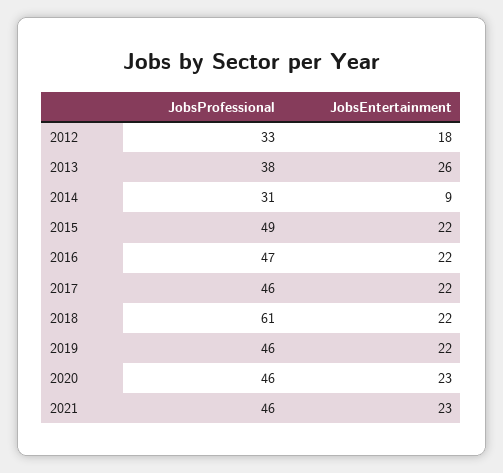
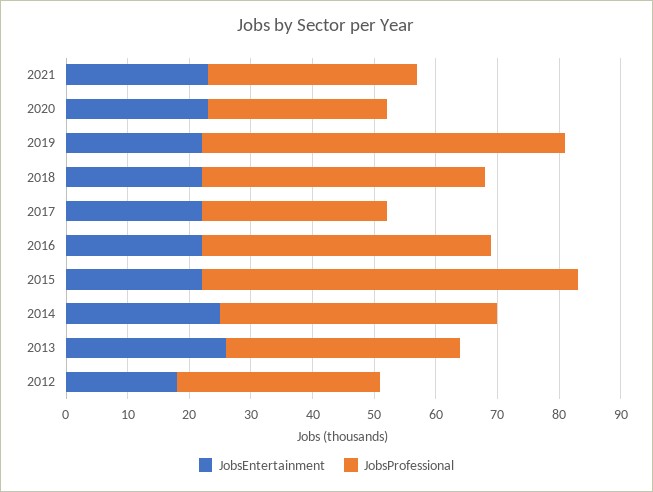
JobsProfessional, 2014: 31 -> 45
JobsEntertainment, 2014: 9 -> 25
JobsProfessional, 2015: 49 -> 60
JobsProfessional, 2017: 46 -> 30
JobsProfessional, 2018: 61 -> 45
JobsProfessional, 2019: 46 -> 60
JobsProfessional, 2020: 46 -> 30
JobsProfessional, 2021: 46 -> 35

